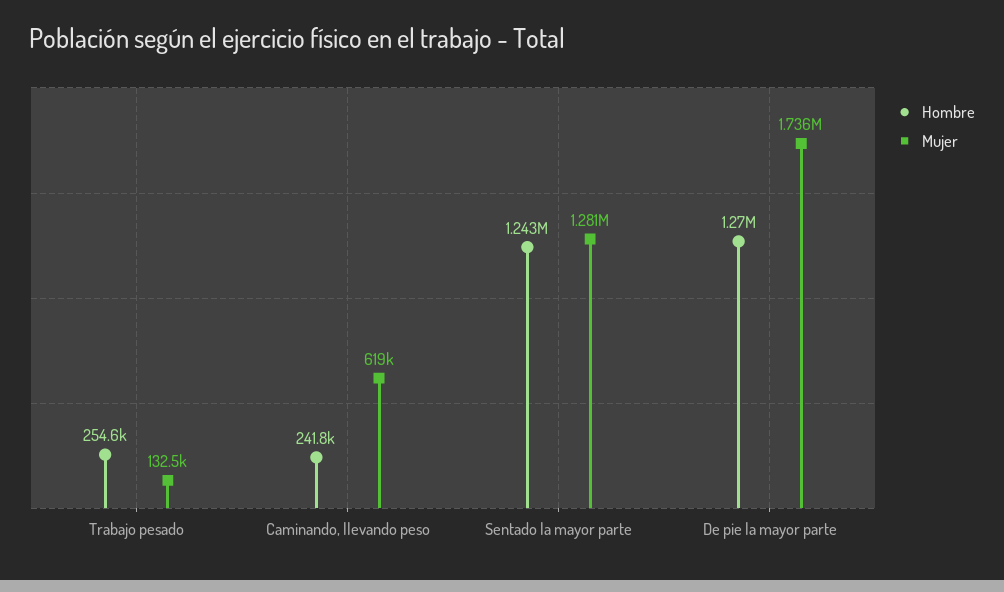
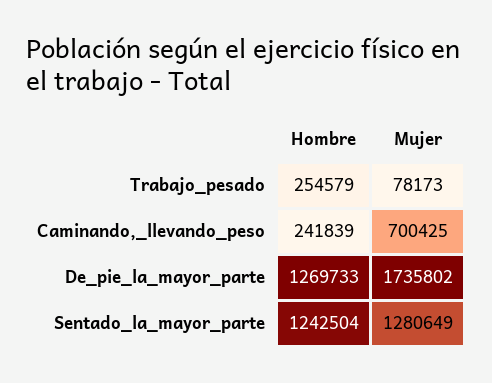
Mujer, Trabajo pesado: 132500 -> 78173
Mujer, Caminando, llevando peso: 619000 -> 700425

